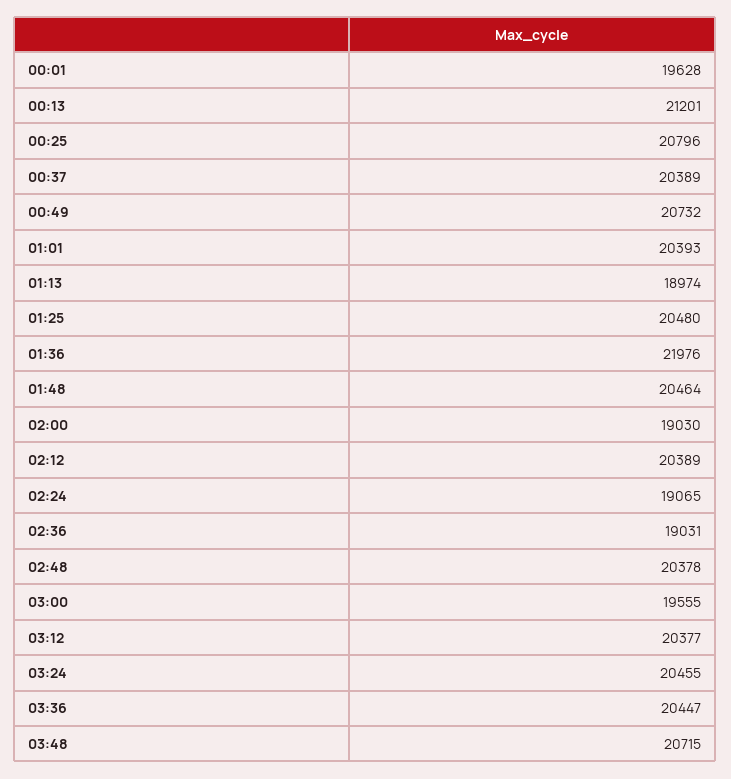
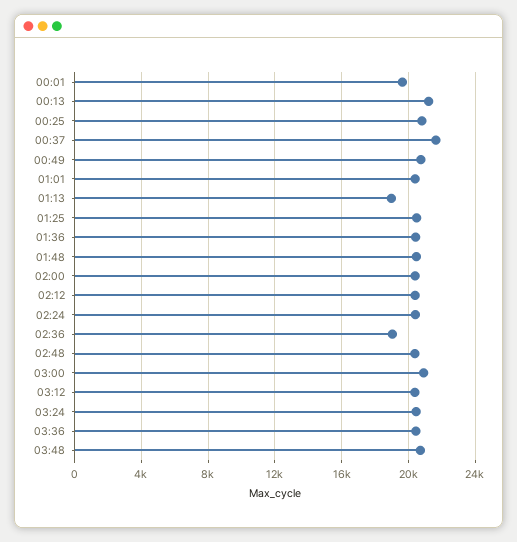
00:37: 20389 -> 21500
01:36: 21976 -> 20500
02:00: 19030 -> 20500
02:24: 19065 -> 20500
03:00: 19555 -> 21000

